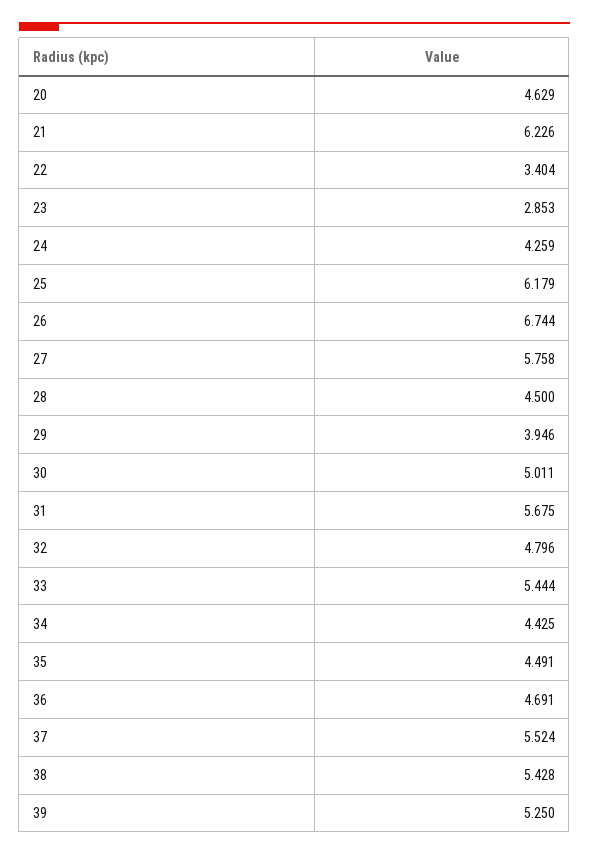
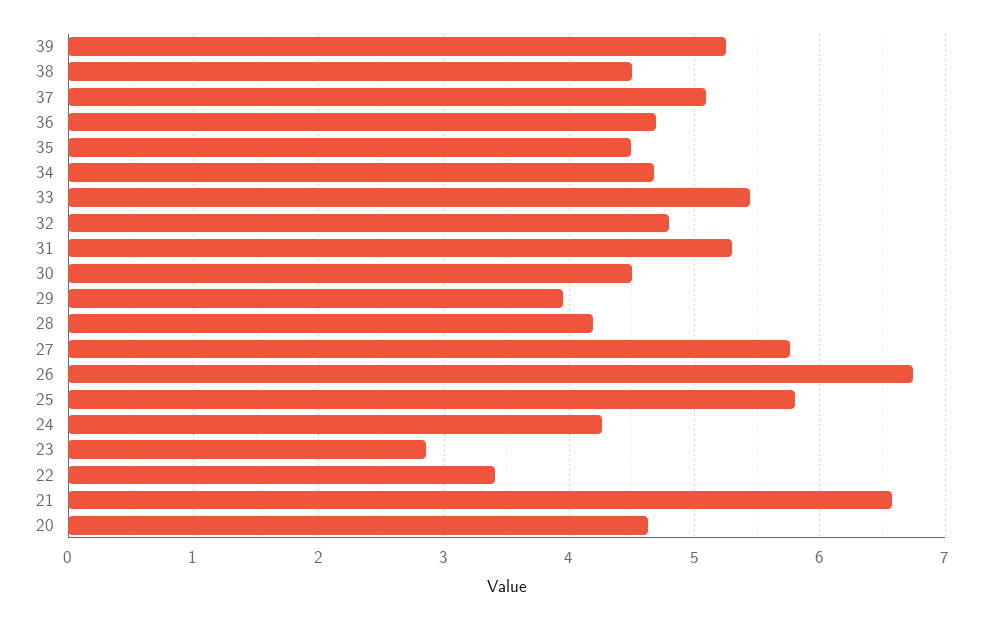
21: 6.226 -> 6.6
25: 6.179 -> 5.8
28: 4.5 -> 4.2
30: 5.011 -> 4.5
31: 5.675 -> 5.3
34: 4.425 -> 4.7
37: 5.524 -> 5.1
38: 5.428 -> 4.5

